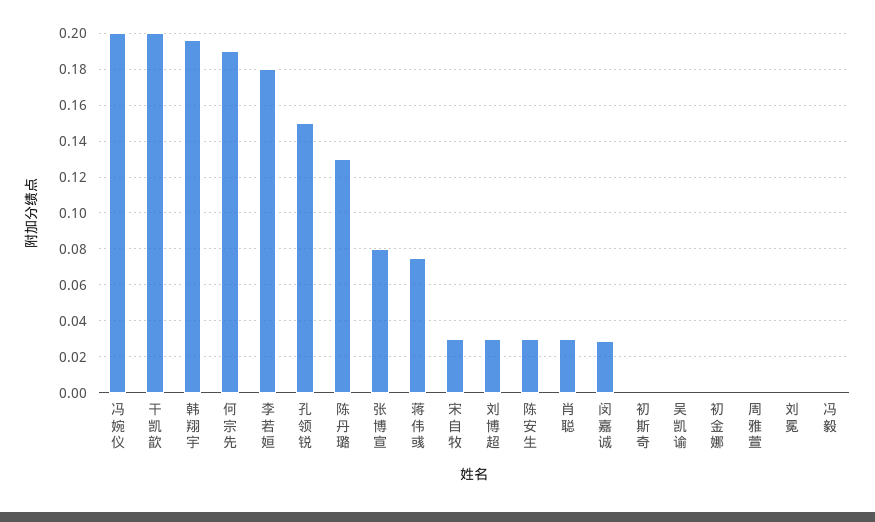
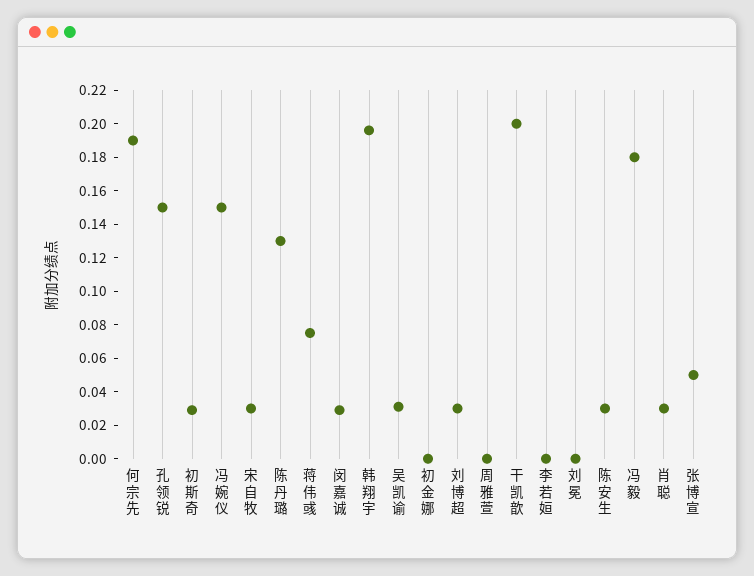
冯婉仪: 0.2 -> 0.15
李若姮: 0.18 -> 0
张博宣: 0.08 -> 0.05
初斯奇: 0 -> 0.03
吴凯谕: 0 -> 0.03
冯毅: 0 -> 0.18

